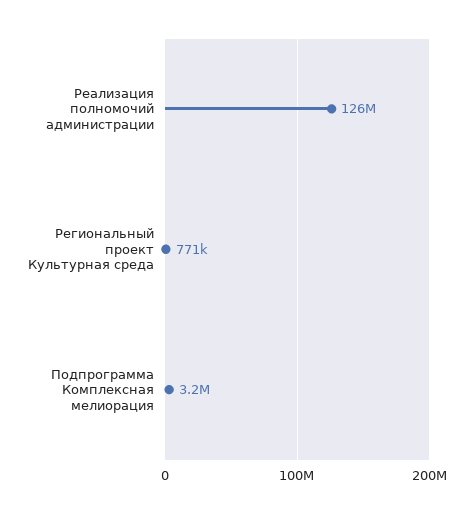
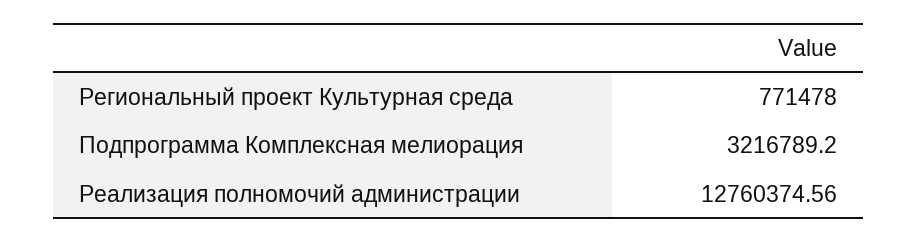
Реализация полномочий администрации: 126000000 -> 12760374.56

